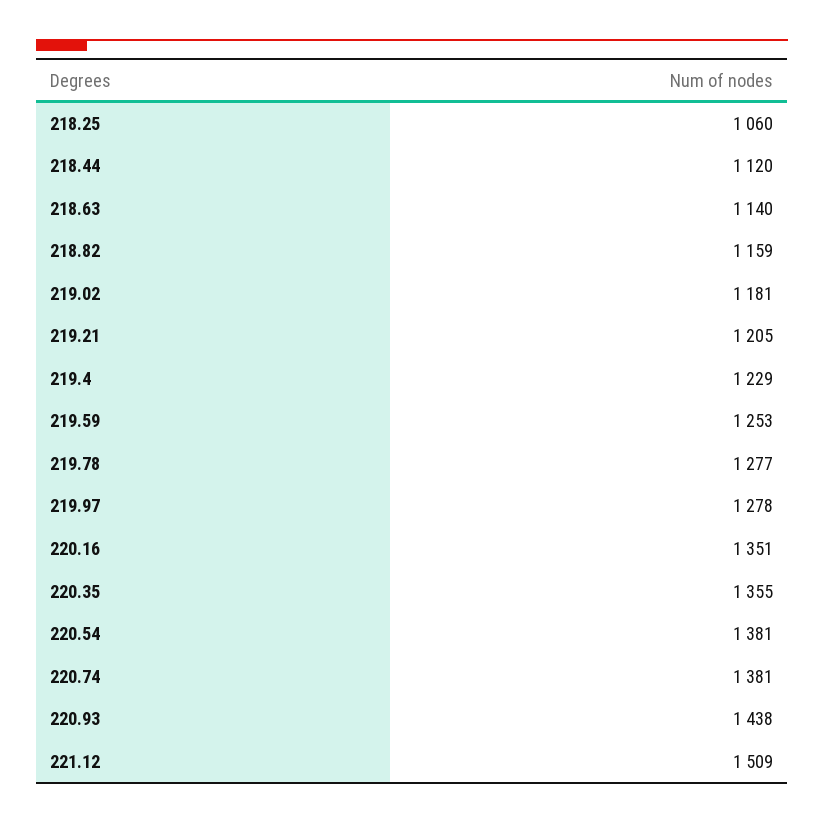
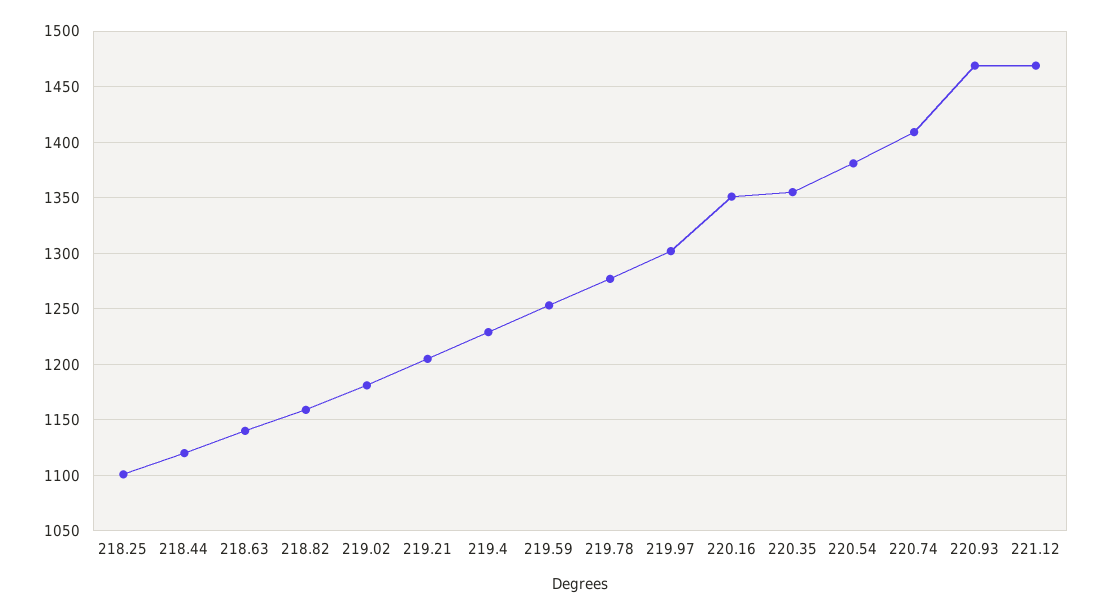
218.25: 1060 -> 1100
219.97: 1278 -> 1300
220.74: 1381 -> 1410
220.93: 1438 -> 1470
221.12: 1509 -> 1470

